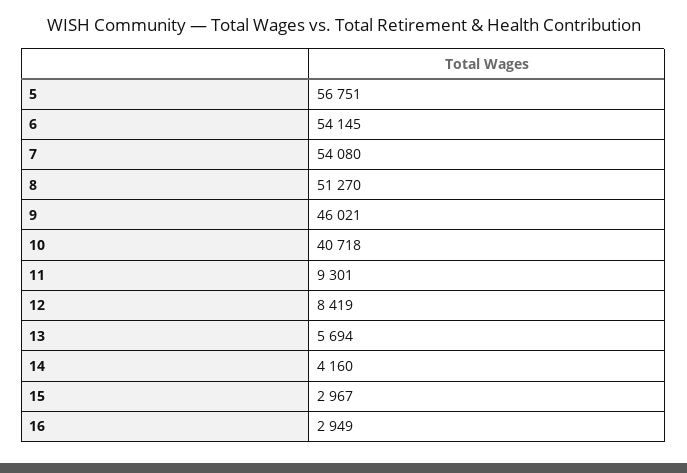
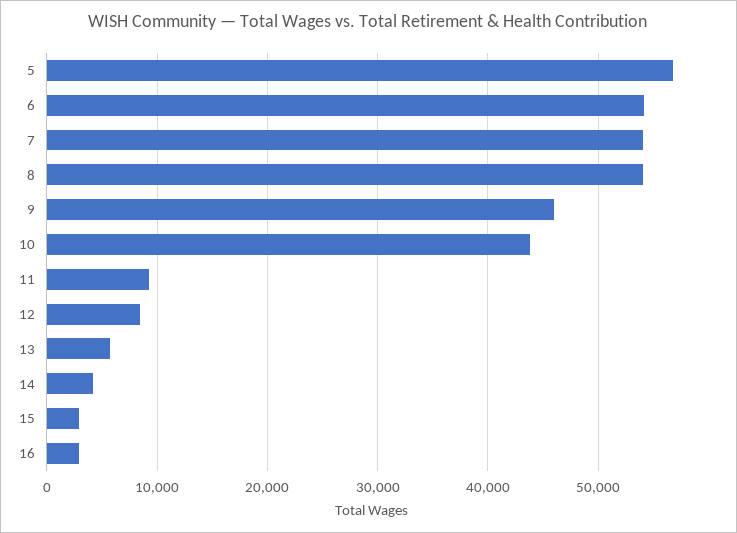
8: 51270 -> 54000
10: 40718 -> 44000

